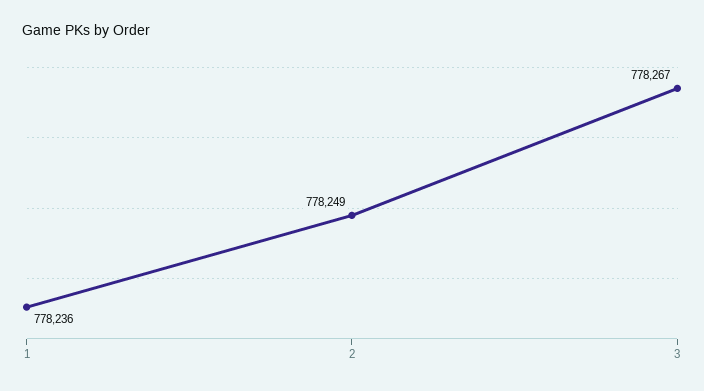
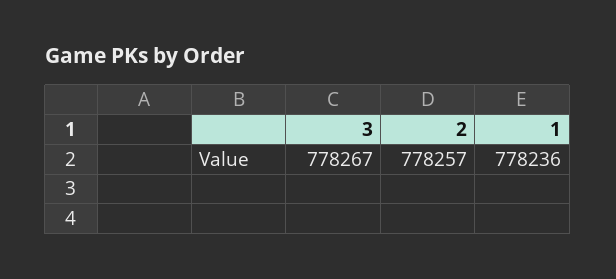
2: 778249 -> 778257

